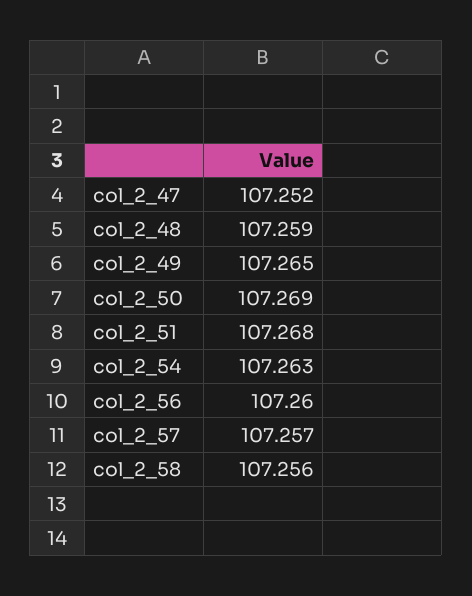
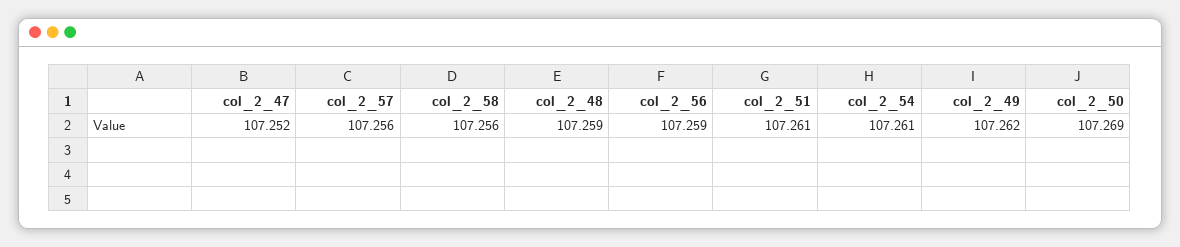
col_2_49: 107.265 -> 107.262
col_2_51: 107.268 -> 107.261
col_2_54: 107.263 -> 107.261
col_2_56: 107.26 -> 107.259
col_2_57: 107.257 -> 107.256

